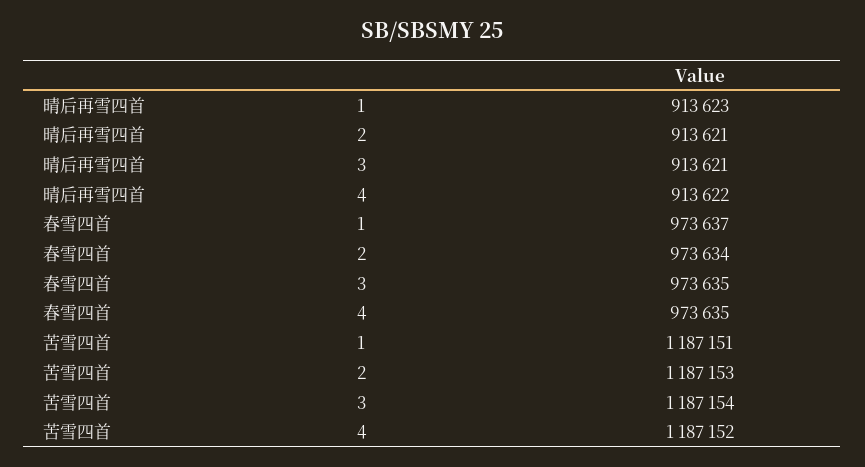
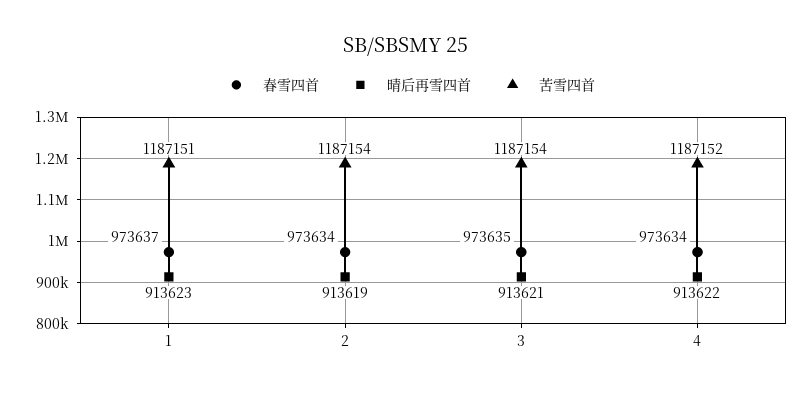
晴后再雪四首, 2: 913621 -> 913619
春雪四首, 4: 973635 -> 973634
苦雪四首, 2: 1187153 -> 1187154

